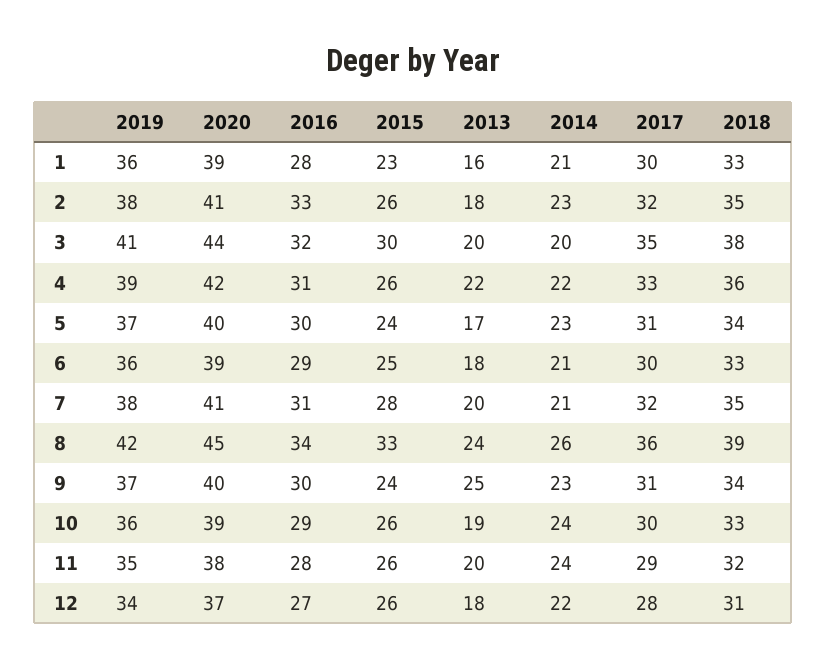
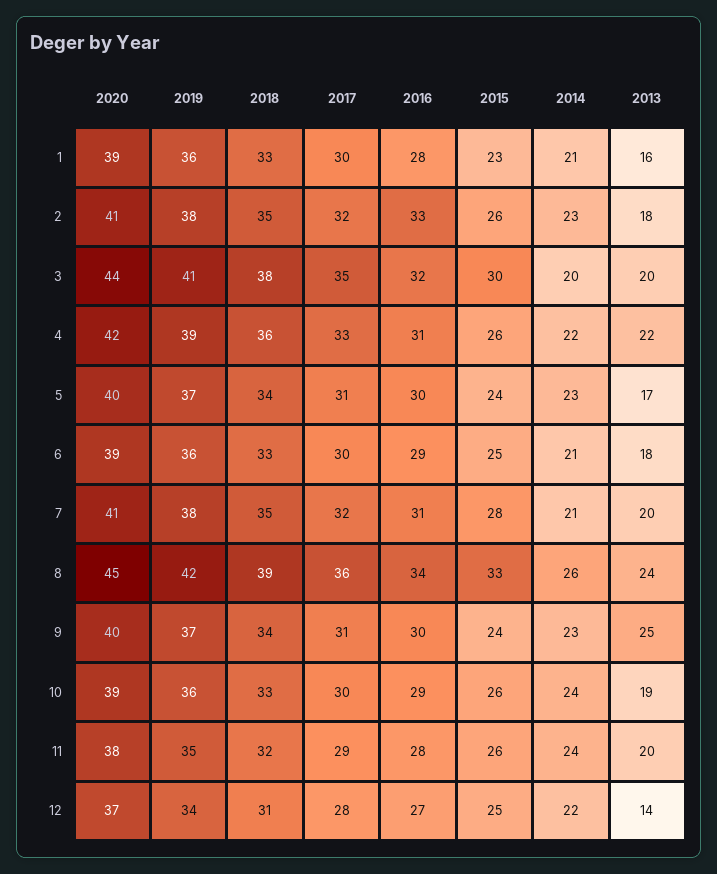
2015, 12: 26 -> 25
2013, 12: 18 -> 14

